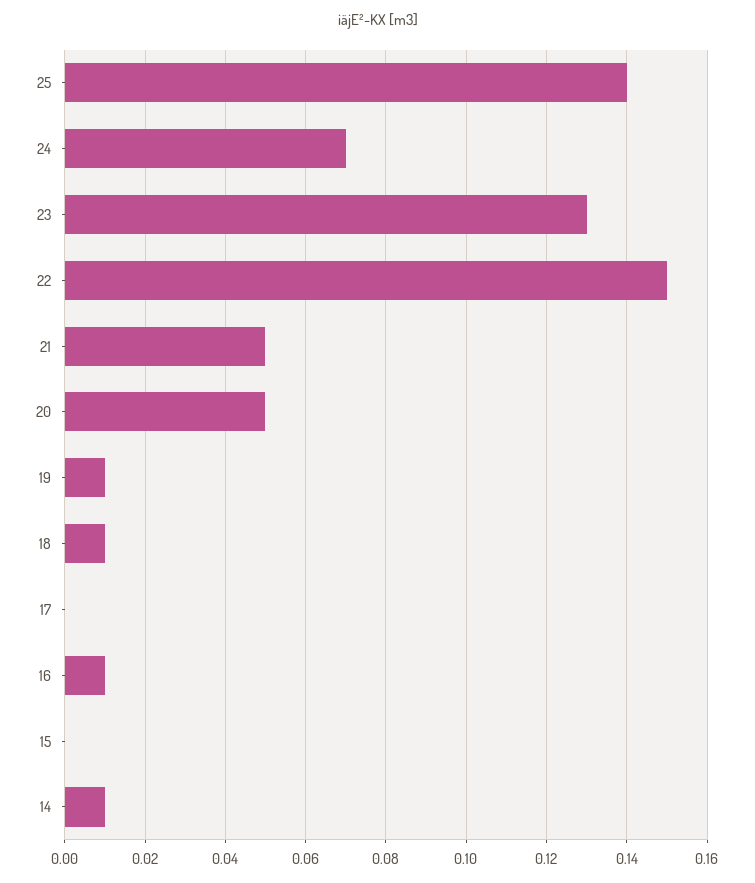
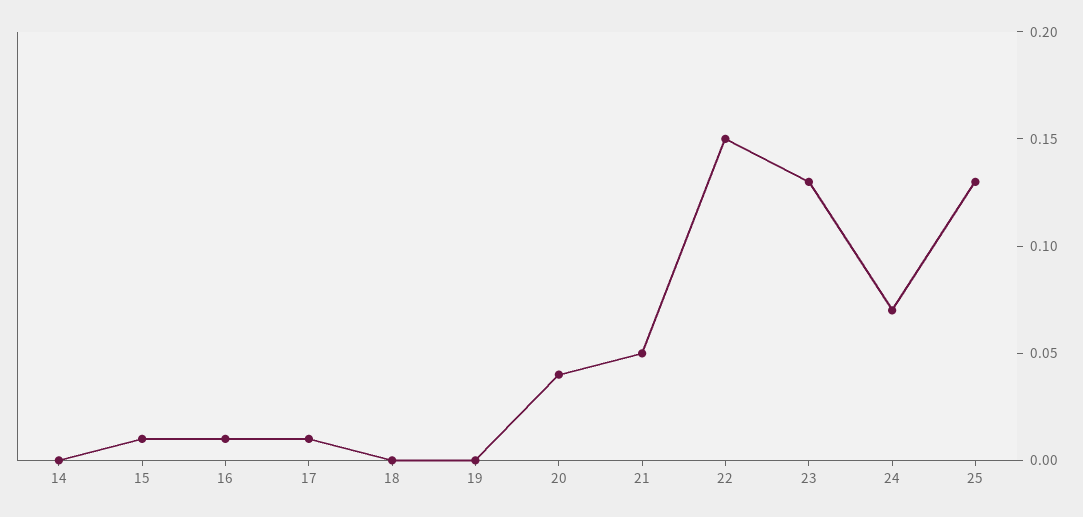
25: 0.14 -> 0.13
20: 0.05 -> 0.04
19: 0.01 -> 0
18: 0.01 -> 0
17: 0 -> 0.01
15: 0 -> 0.01
14: 0.01 -> 0

